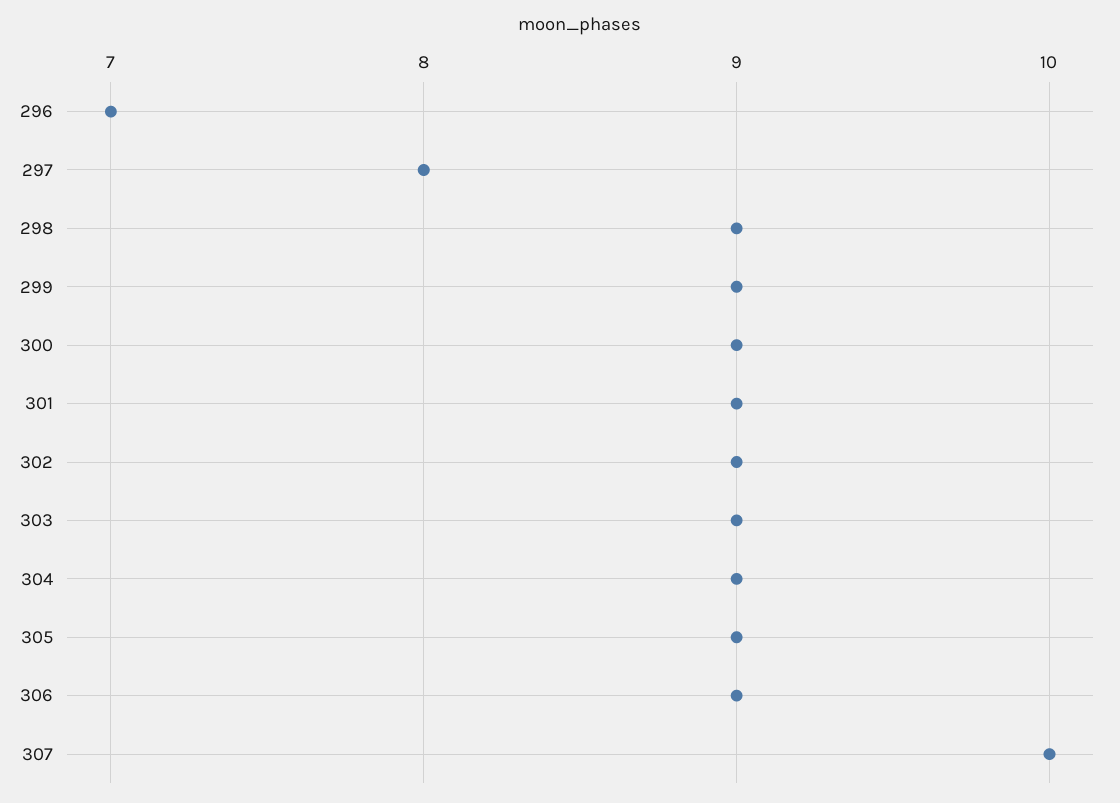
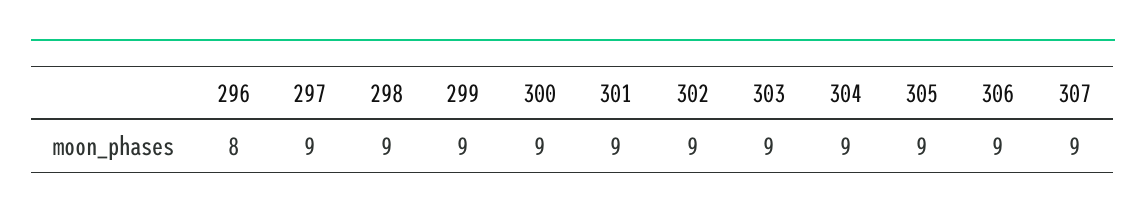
296: 7 -> 8
297: 8 -> 9
307: 10 -> 9

